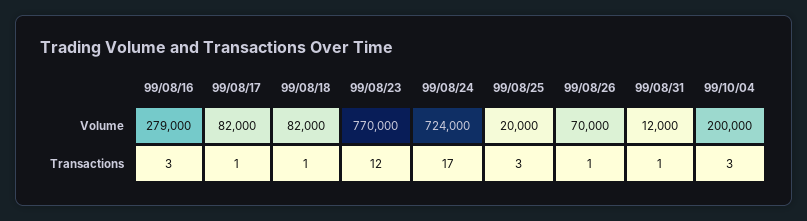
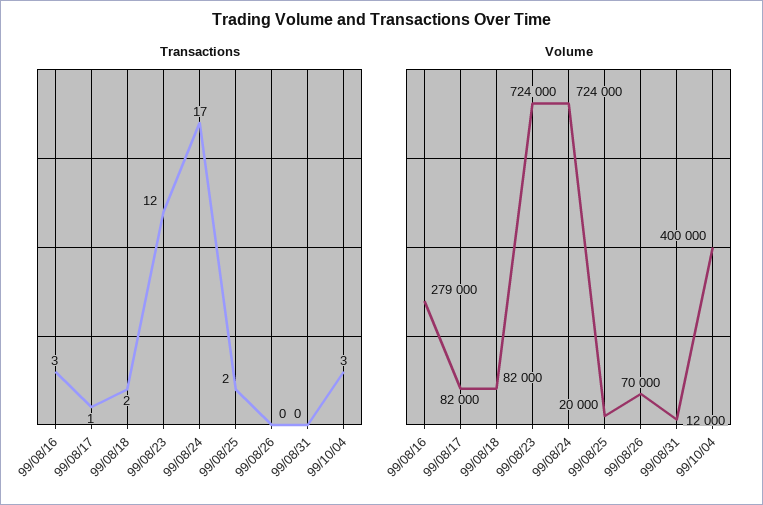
Volume, 99/08/23: 770000 -> 724000
Volume, 99/10/04: 200000 -> 400000
Transactions, 99/08/18: 1 -> 2
Transactions, 99/08/25: 3 -> 2
Transactions, 99/08/26: 1 -> 0
Transactions, 99/08/31: 1 -> 0

